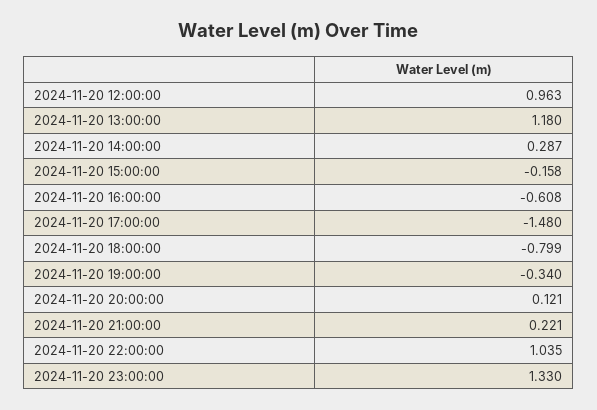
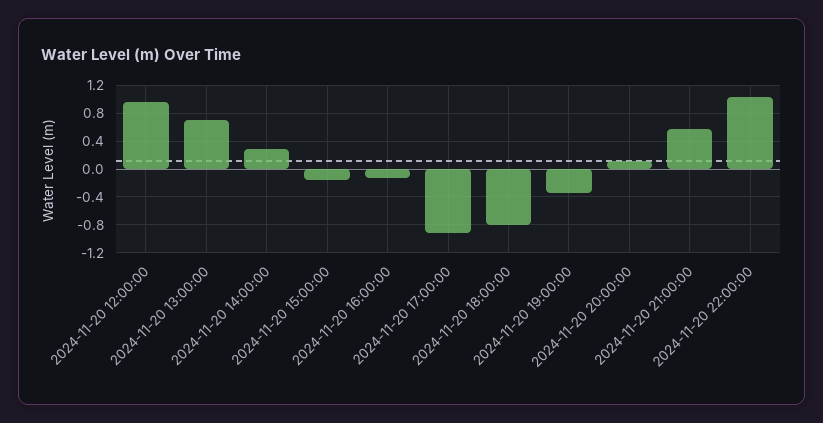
2024-11-20 13:00:00: 1.18 -> 0.7
2024-11-20 16:00:00: -0.608 -> -0.1
2024-11-20 17:00:00: -1.48 -> -0.9
2024-11-20 21:00:00: 0.221 -> 0.6
2024-11-20 23:00:00: 1.33 -> none

